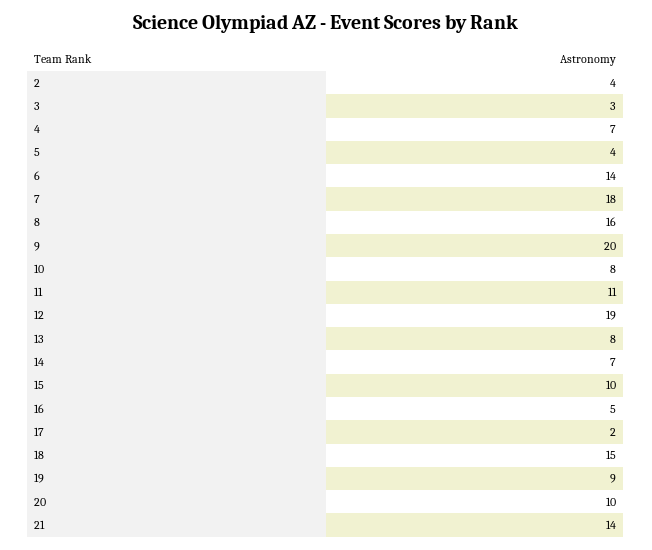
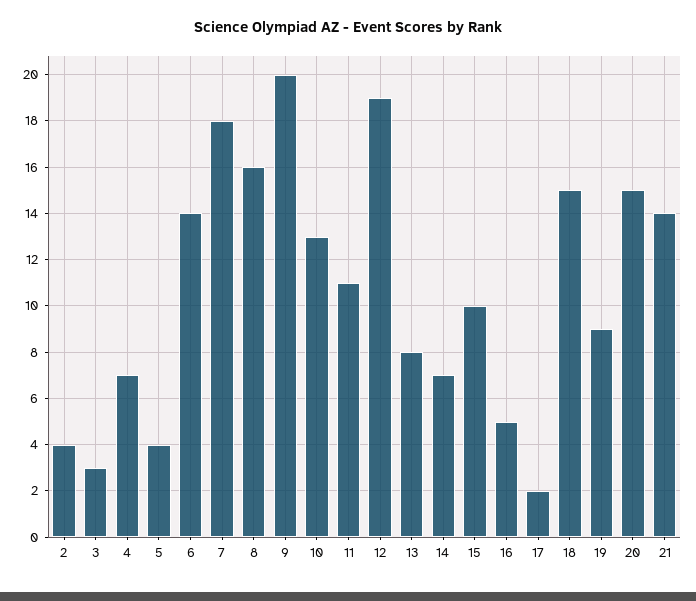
10: 8 -> 13
20: 10 -> 15

